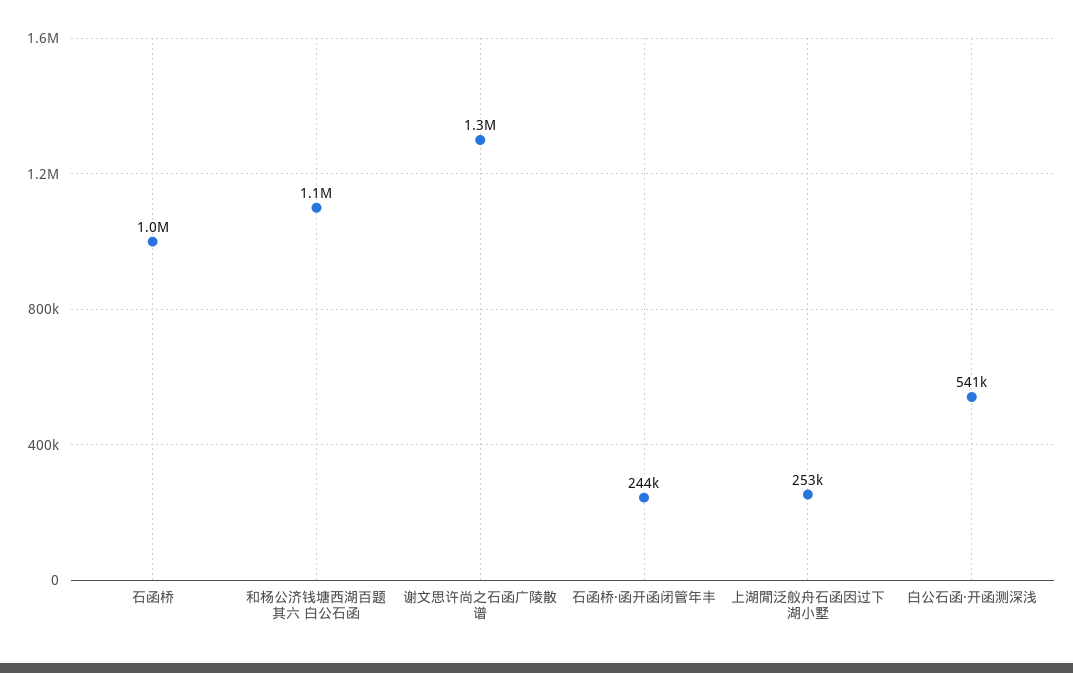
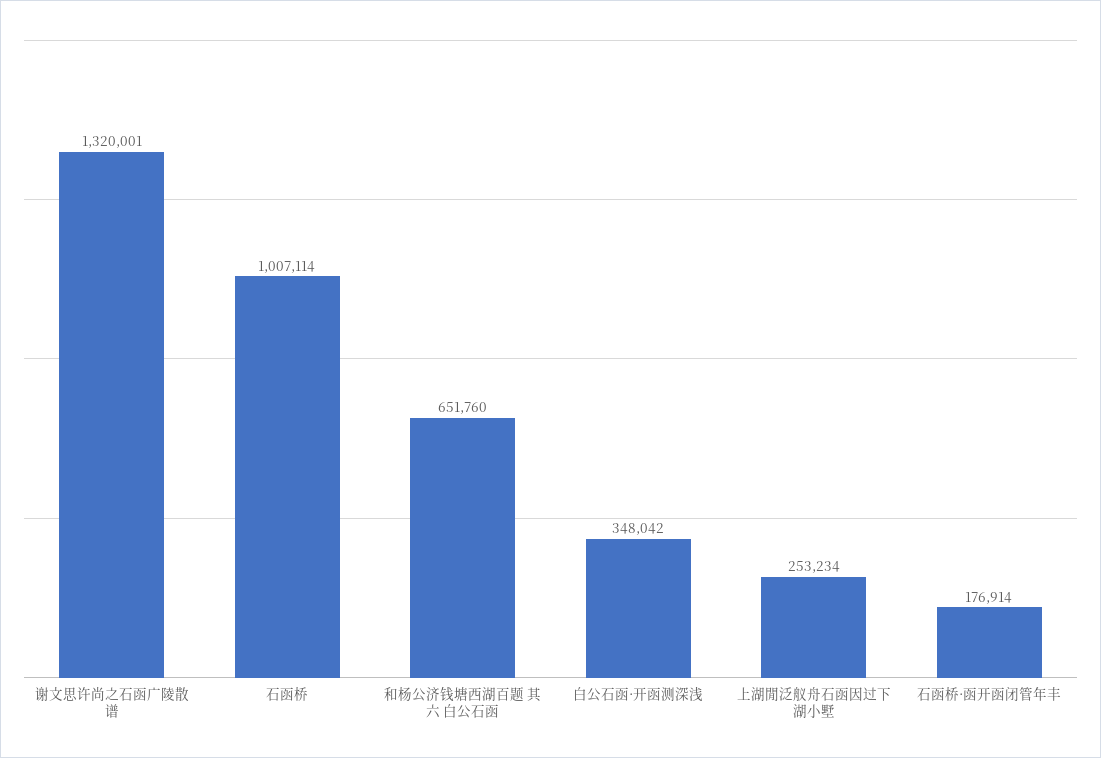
和杨公济钱塘西湖百题 其六 白公石函: 1100000 -> 651760
石函桥·函开函闭管年丰: 244000 -> 176914
白公石函·开函测深浅: 541000 -> 348042

